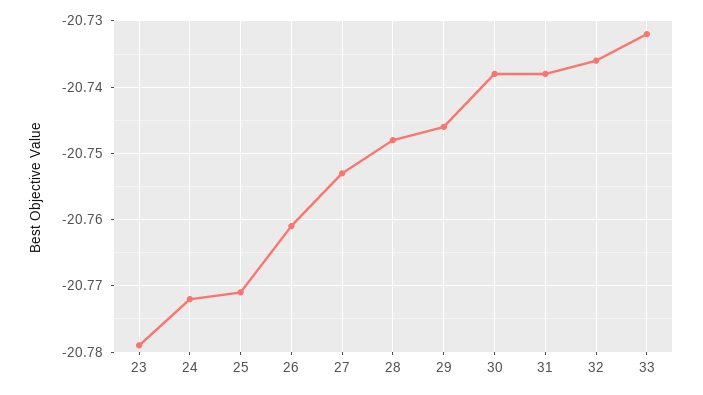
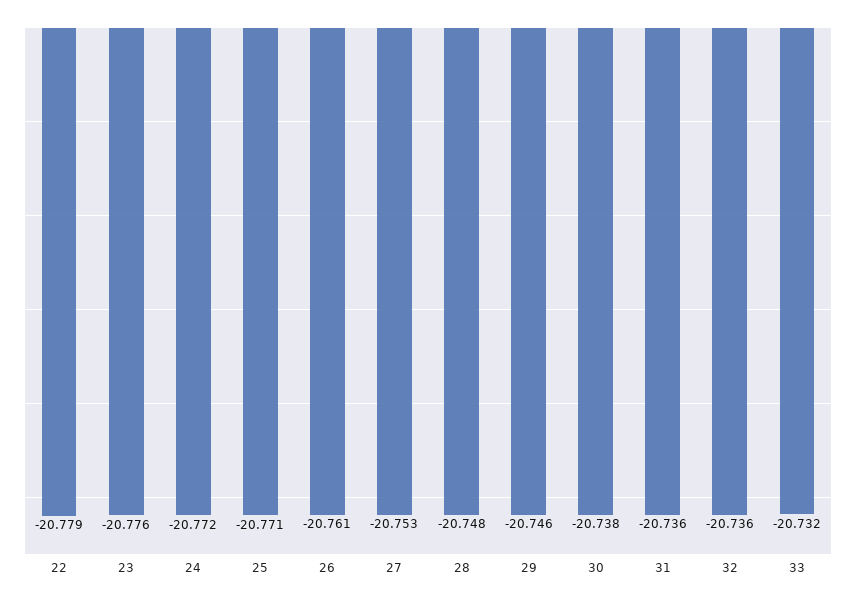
23: -20.779 -> -20.776
31: -20.738 -> -20.736
22: none -> -20.779

